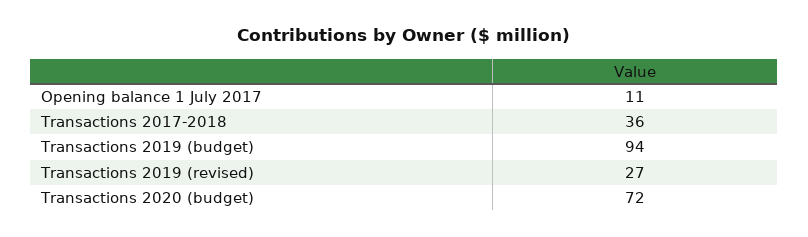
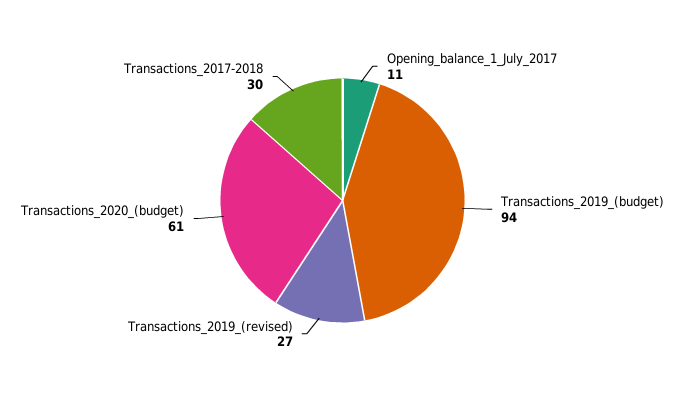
Transactions 2017-2018: 36 -> 30
Transactions 2020 (budget): 72 -> 61

